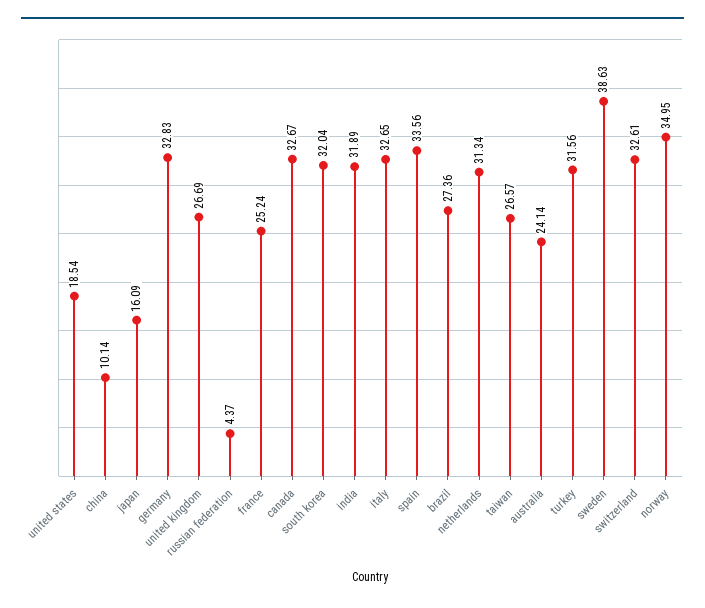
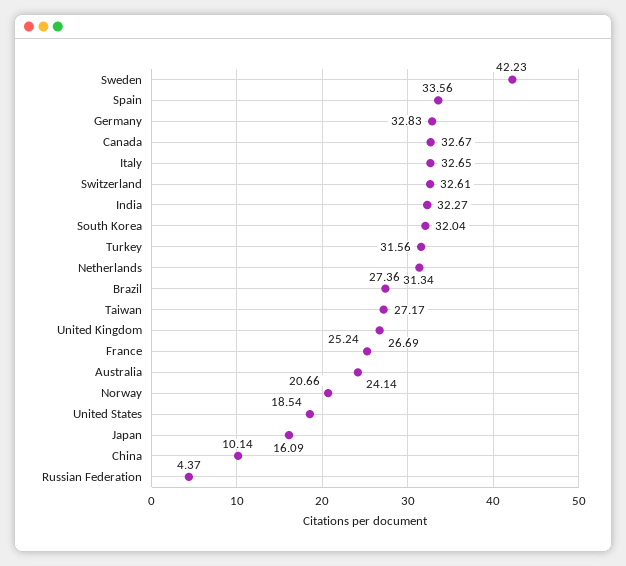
india: 31.89 -> 32.27
taiwan: 26.57 -> 27.17
sweden: 38.63 -> 42.23
norway: 34.95 -> 20.66

